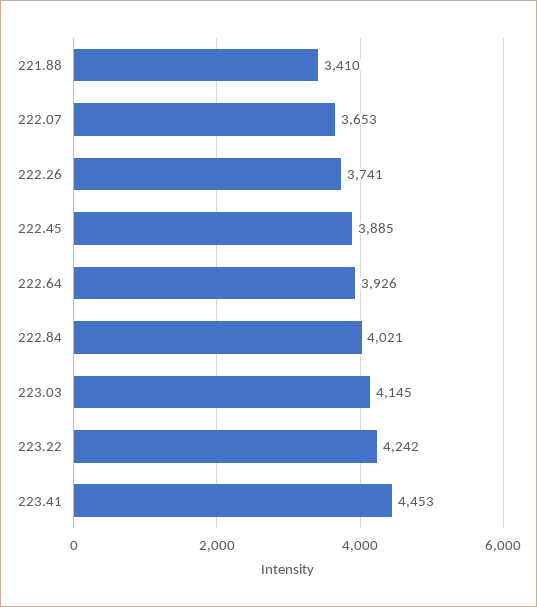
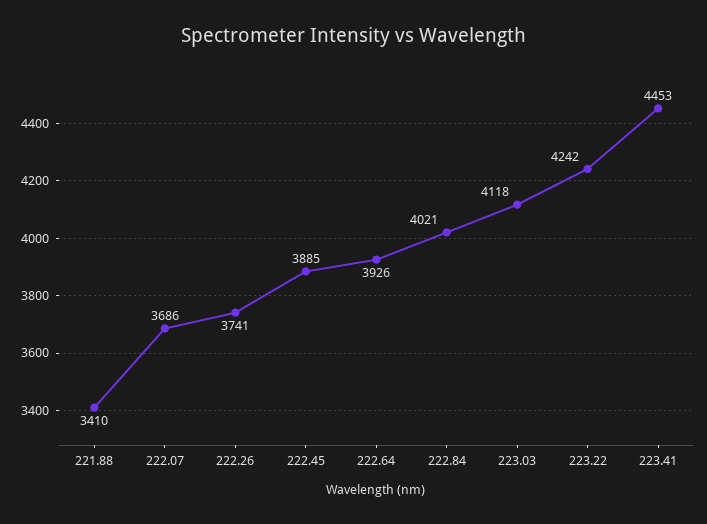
222.07: 3653 -> 3686
223.03: 4145 -> 4118

